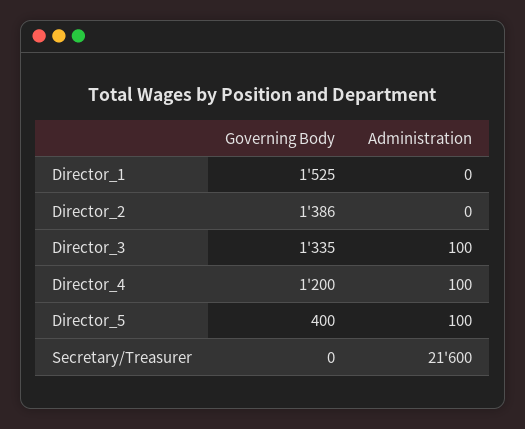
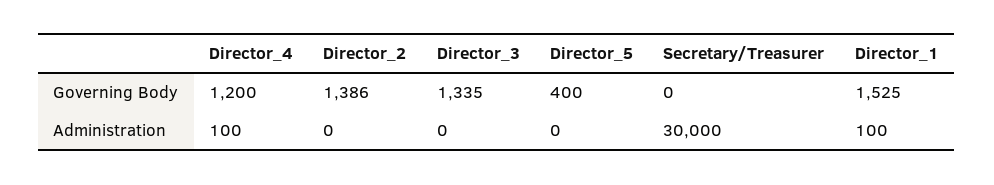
Administration, Director_1: 0 -> 100
Administration, Director_3: 100 -> 0
Administration, Director_5: 100 -> 0
Administration, Secretary/Treasurer: 21600 -> 30000

